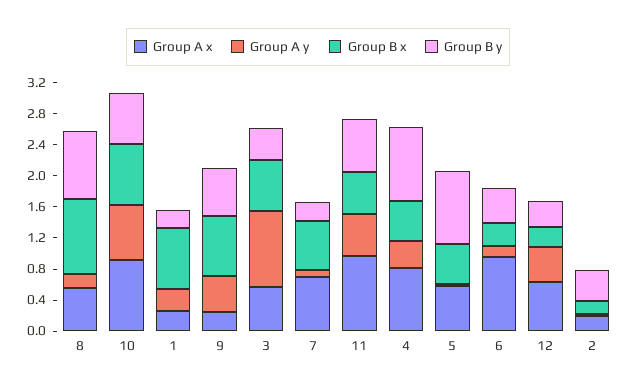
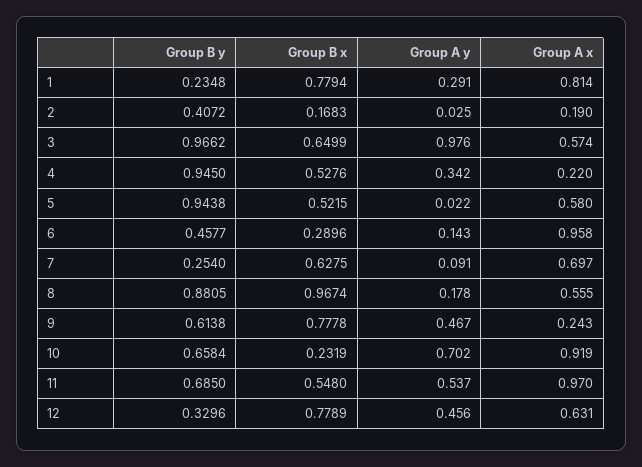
Group B x, 10: 0.8 -> 0.2319
Group A x, 1: 0.2 -> 0.814
Group B y, 3: 0.4 -> 0.9662
Group A x, 4: 0.8 -> 0.22
Group B x, 12: 0.2 -> 0.7789

